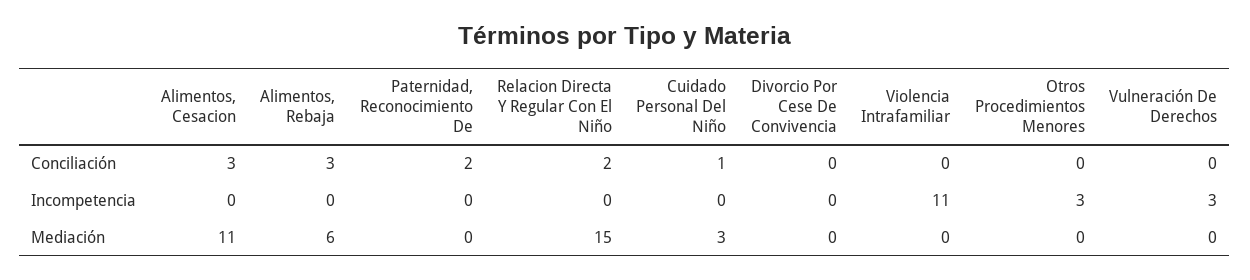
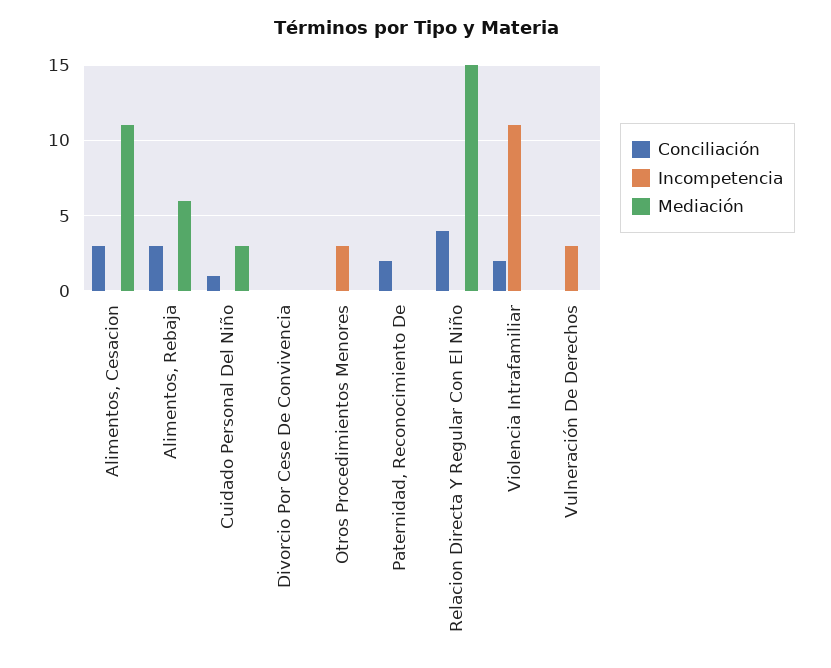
Conciliación, Relacion Directa Y Regular Con El Niño: 2 -> 4
Conciliación, Violencia Intrafamiliar: 0 -> 2

